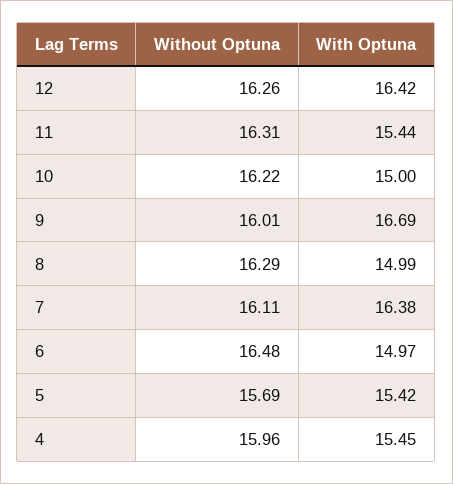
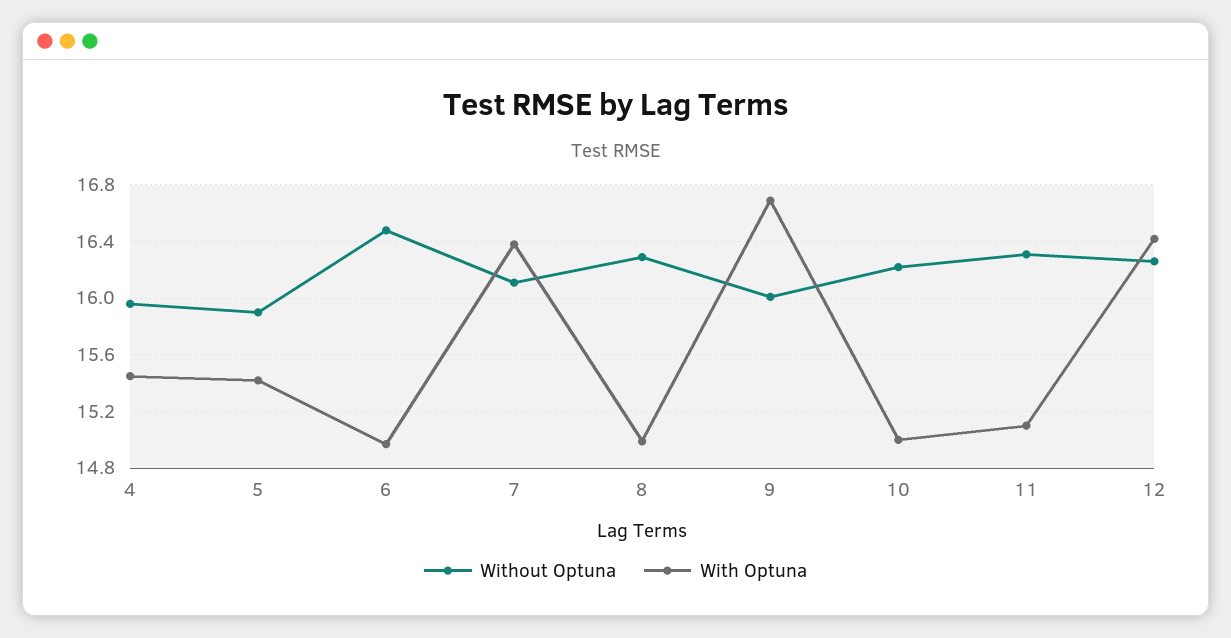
With Optuna, 11: 15.44 -> 15.1
Without Optuna, 5: 15.69 -> 15.9

